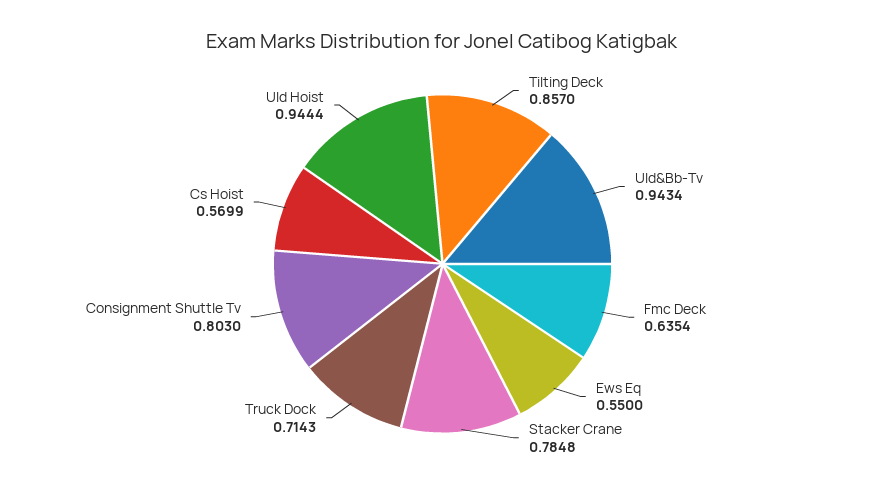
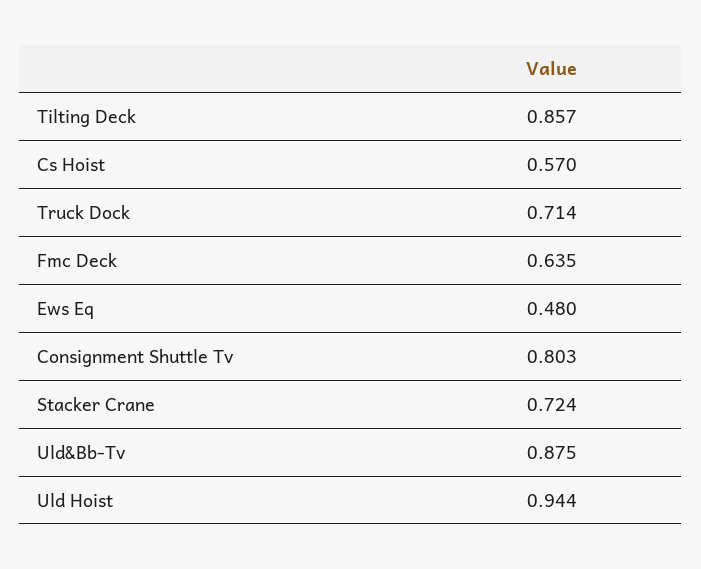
Uld&Bb-Tv: 0.9434 -> 0.875
Ews Eq: 0.55 -> 0.48
Stacker Crane: 0.7848 -> 0.724

